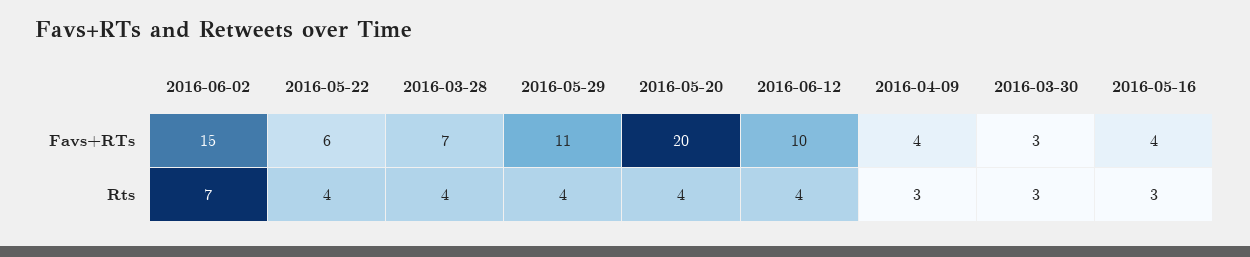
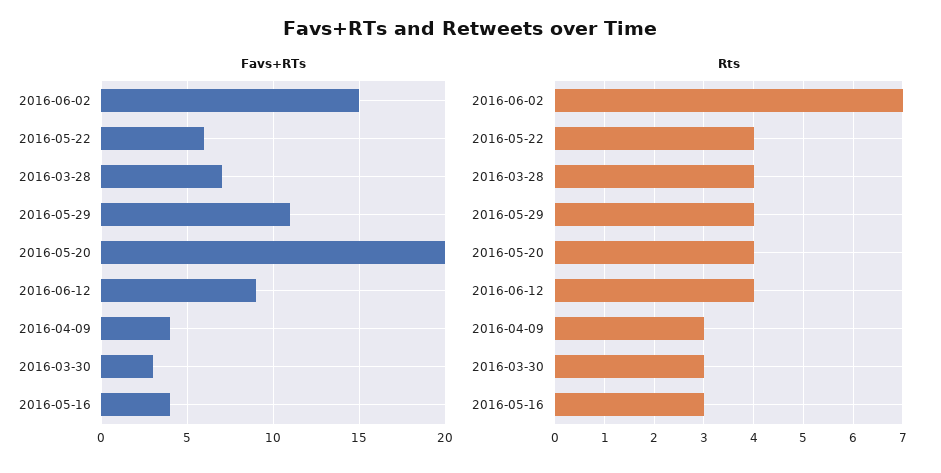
Favs+RTs, 2016-06-12: 10 -> 9

